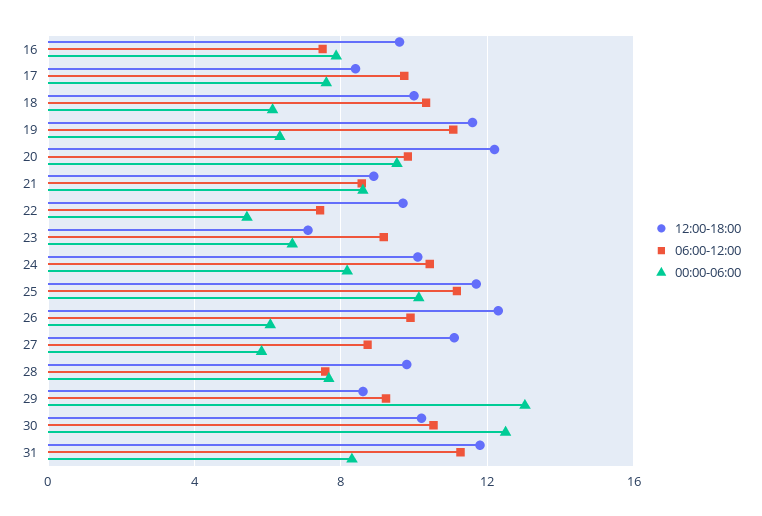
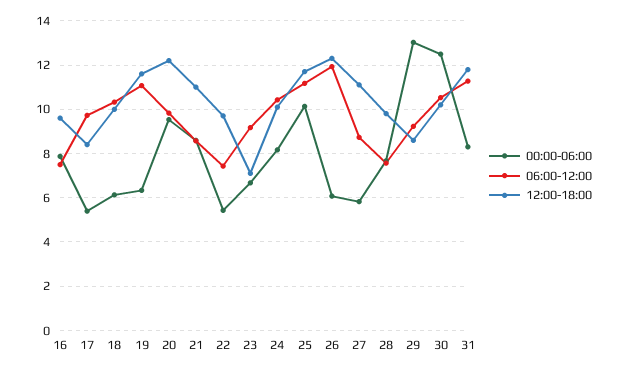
00:00-06:00, 17: 7.5 -> 5.5
12:00-18:00, 21: 9 -> 11
06:00-12:00, 26: 10 -> 12

